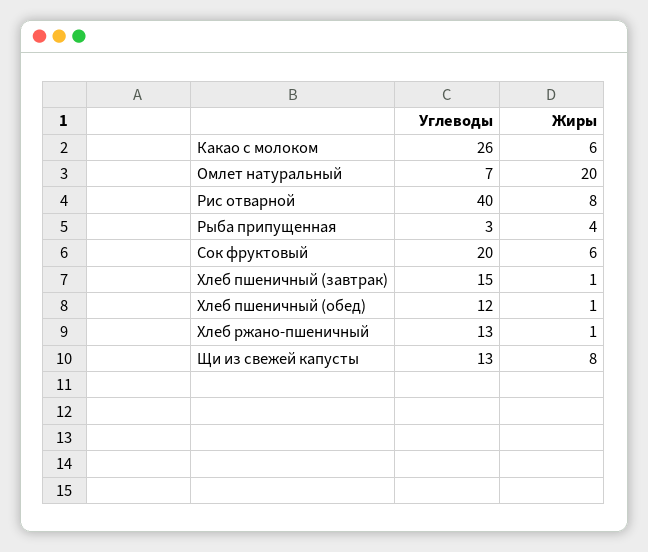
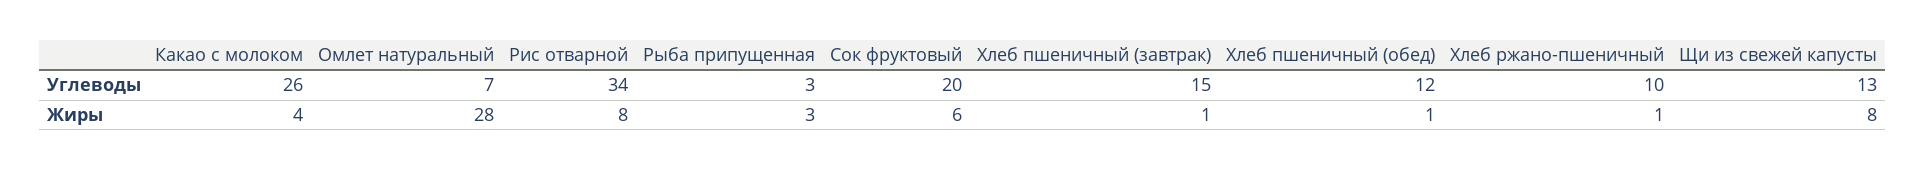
Жиры, Какао с молоком: 6 -> 4
Жиры, Омлет натуральный: 20 -> 28
Углеводы, Рис отварной: 40 -> 34
Жиры, Рыба припущенная: 4 -> 3
Углеводы, Хлеб ржано-пшеничный: 13 -> 10

